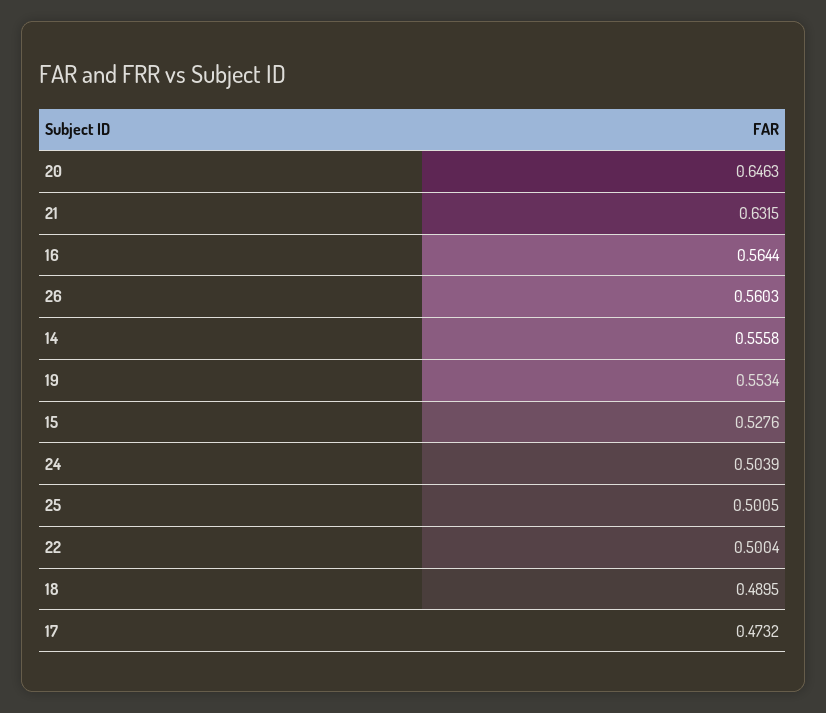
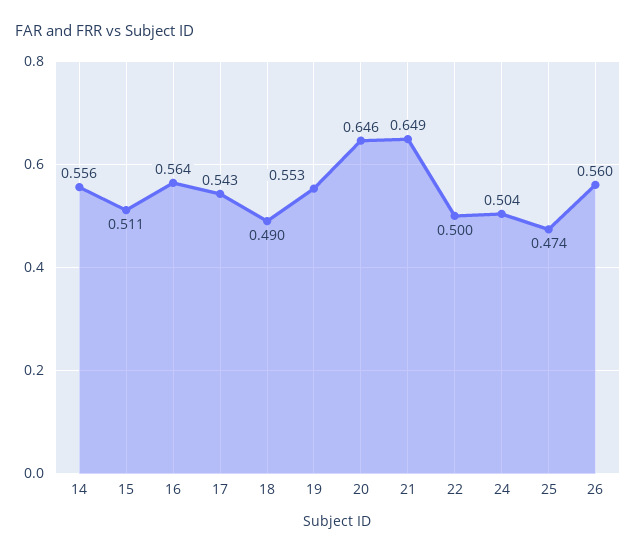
21: 0.6315 -> 0.649
15: 0.5276 -> 0.511
25: 0.5005 -> 0.474
17: 0.4732 -> 0.543

